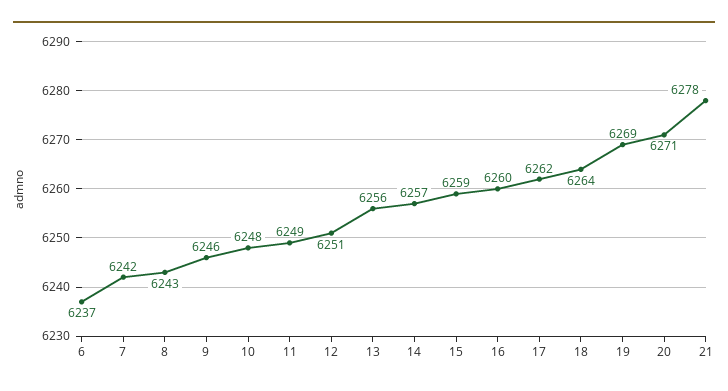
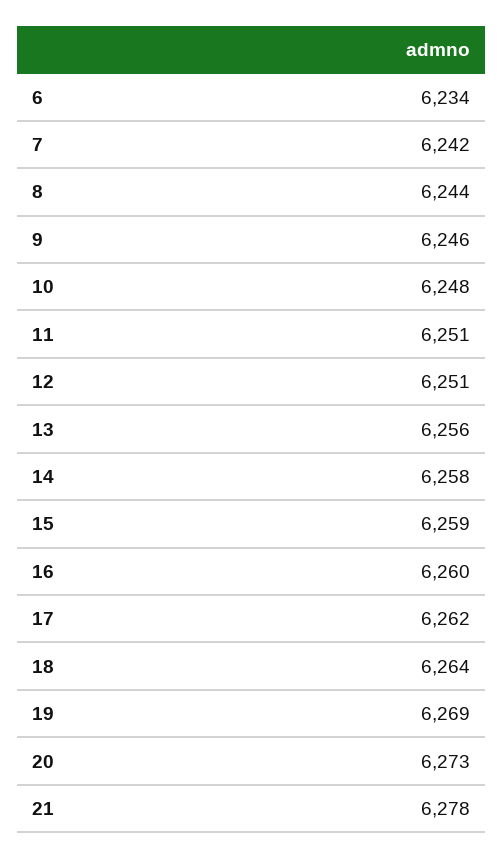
6: 6237 -> 6234
8: 6243 -> 6244
11: 6249 -> 6251
14: 6257 -> 6258
20: 6271 -> 6273

